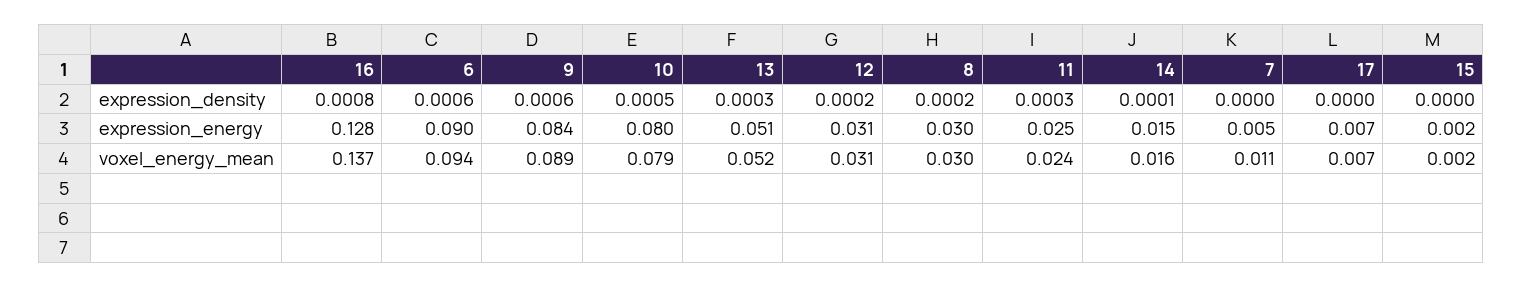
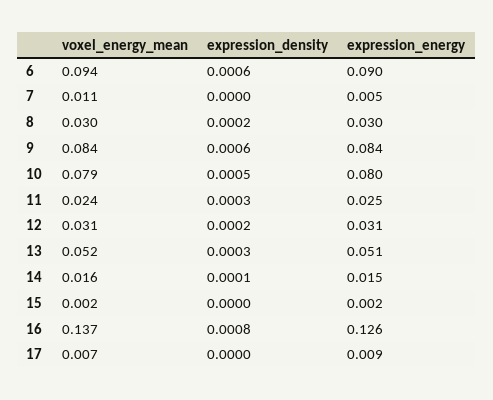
16, expression_energy: 0.128 -> 0.126
17, expression_energy: 0.007 -> 0.009
9, voxel_energy_mean: 0.089 -> 0.084

